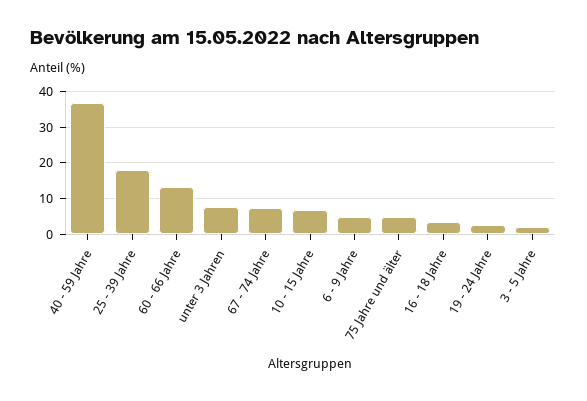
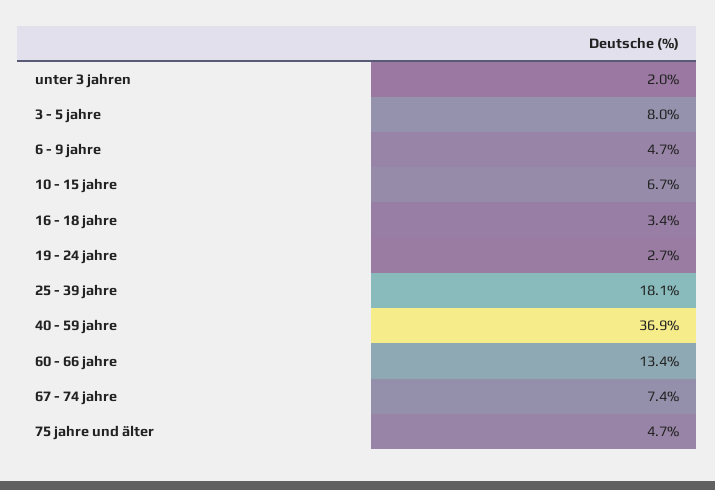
unter 3 Jahren: 8 -> 2
3 - 5 Jahre: 2 -> 8

